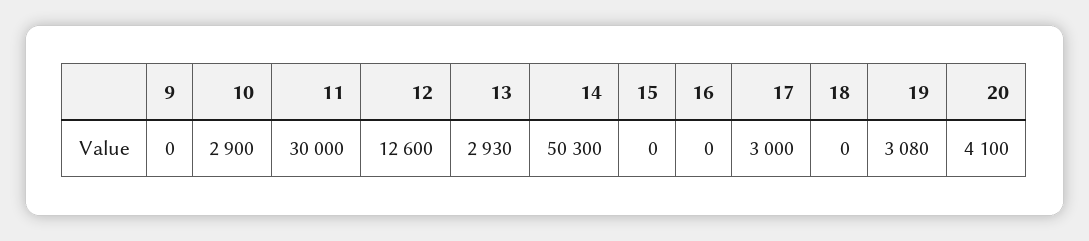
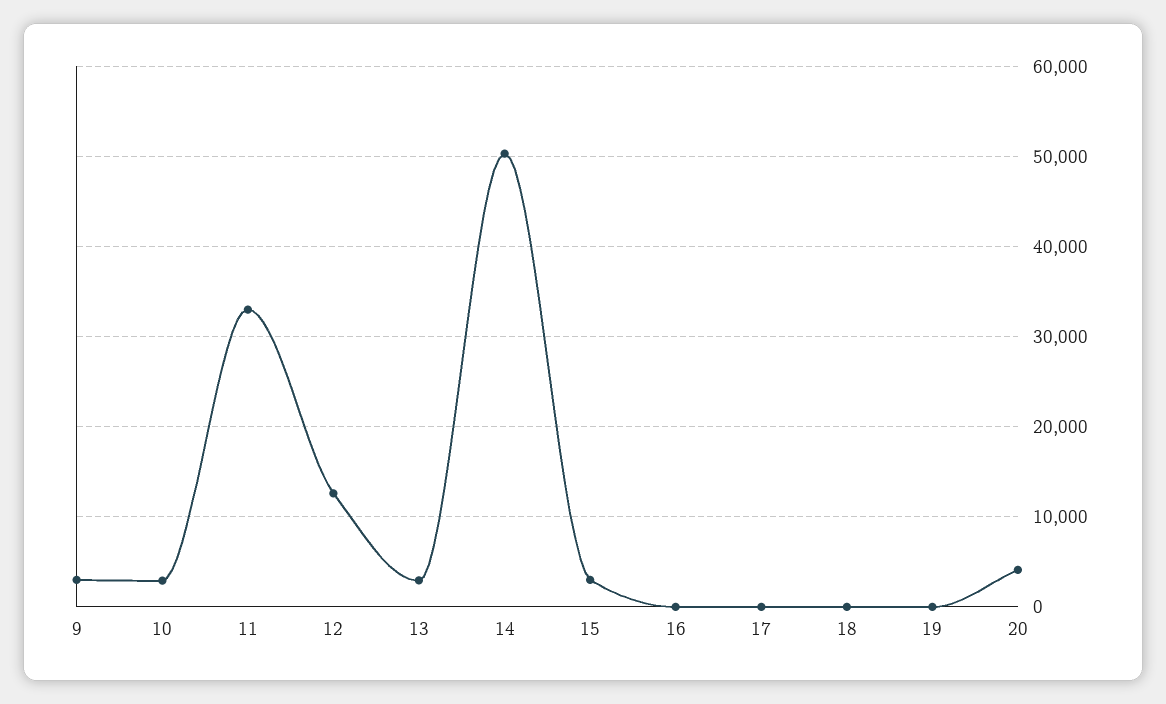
9: 0 -> 3000
11: 30000 -> 33000
15: 0 -> 3000
17: 3000 -> 0
19: 3080 -> 0

